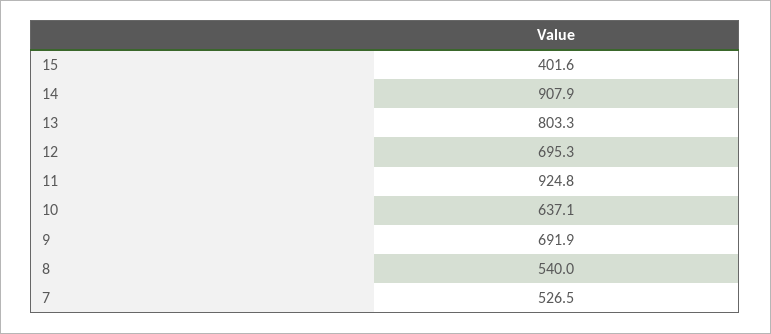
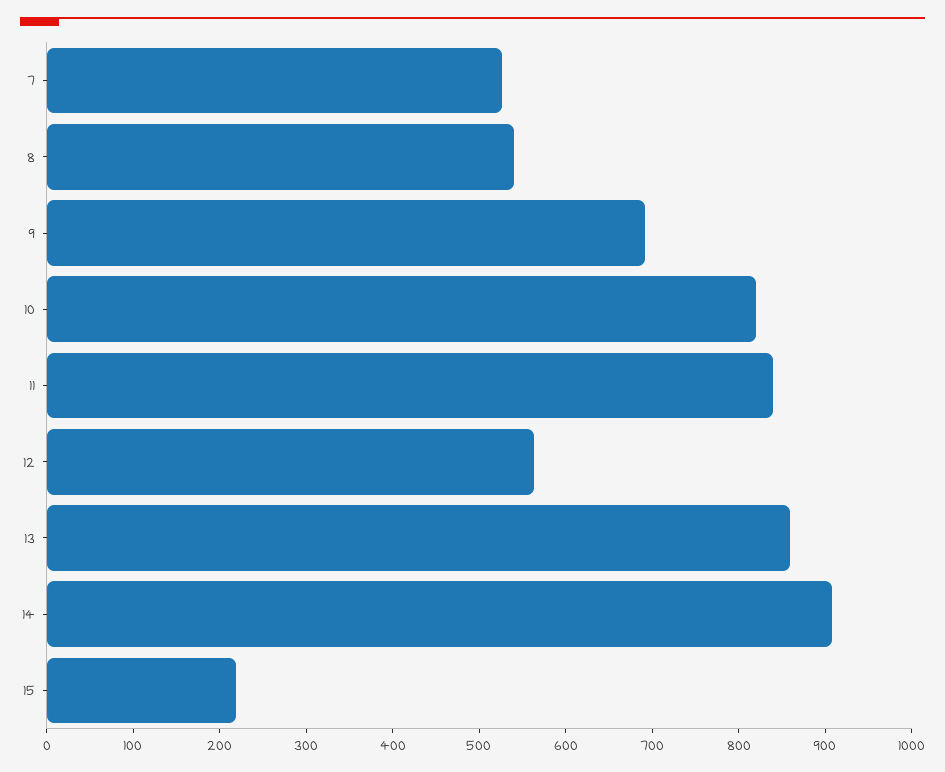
15: 401.6 -> 220
13: 803.3 -> 860
12: 695.3 -> 560
11: 924.8 -> 840
10: 637.1 -> 820

